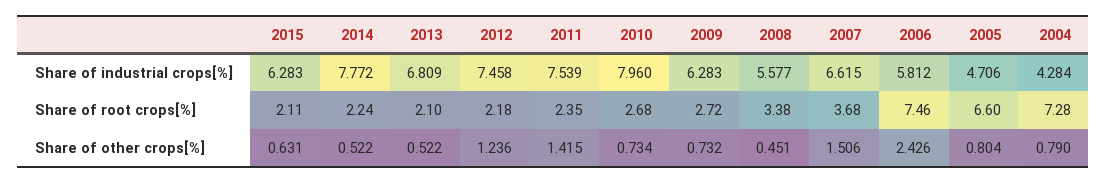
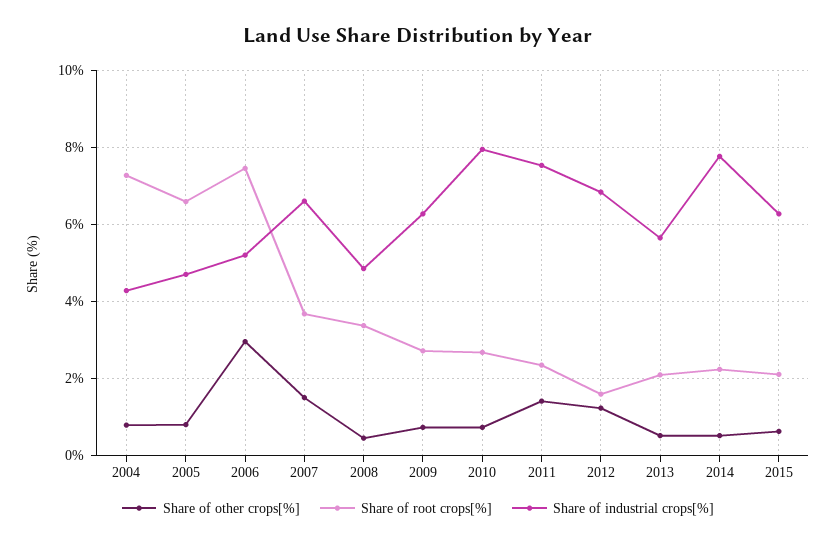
Share of industrial crops[%], 2013: 6.809 -> 5.6
Share of industrial crops[%], 2012: 7.458 -> 6.8
Share of industrial crops[%], 2008: 5.577 -> 4.8
Share of industrial crops[%], 2006: 5.812 -> 5.2
Share of root crops[%], 2012: 2.18 -> 1.6
Share of other crops[%], 2006: 2.426 -> 3

